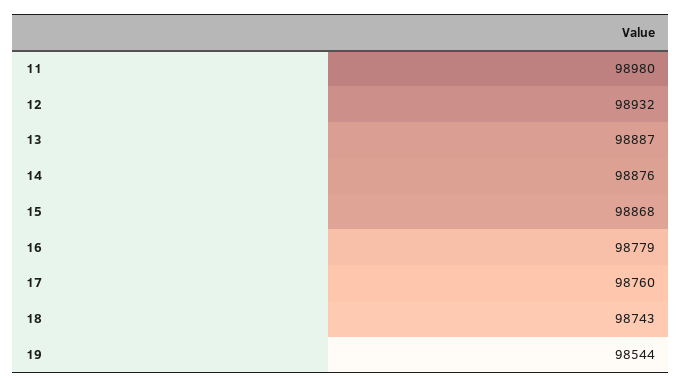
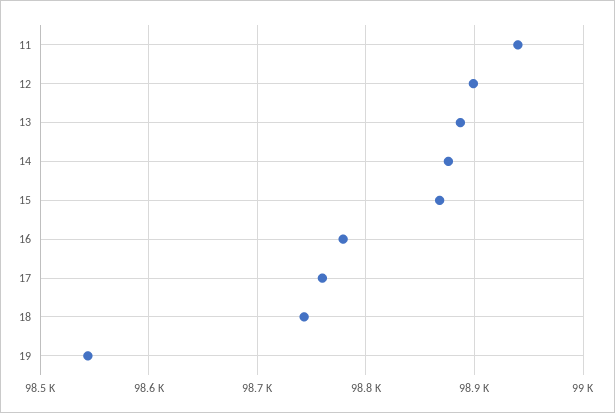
11: 98980 -> 98940
12: 98932 -> 98900

